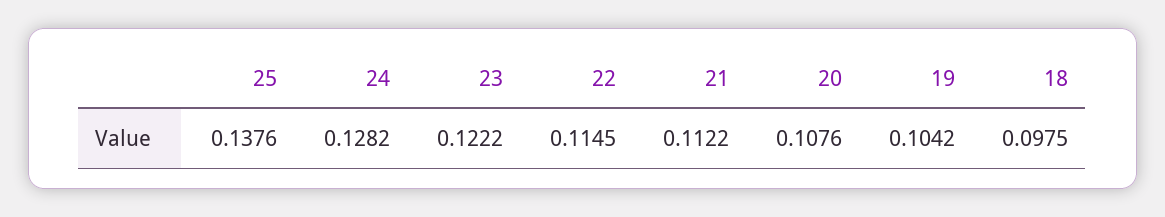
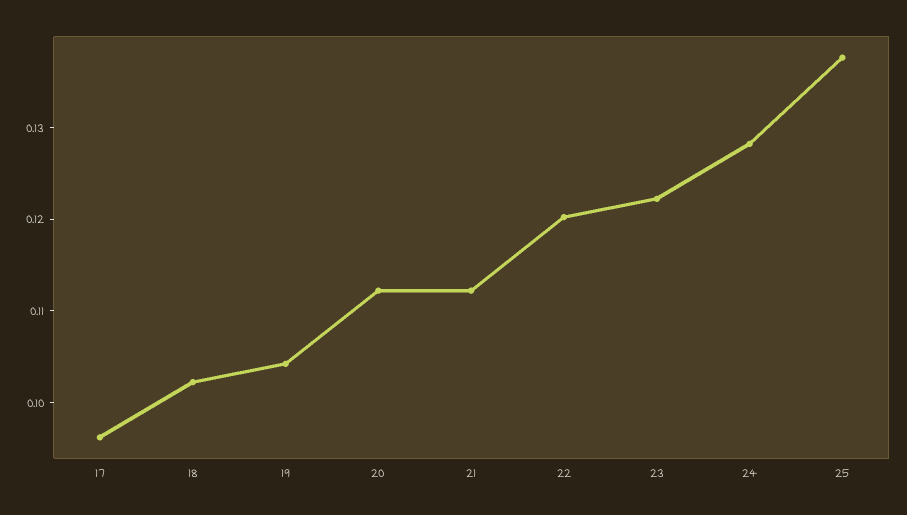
22: 0.1145 -> 0.12
20: 0.1076 -> 0.112
18: 0.0975 -> 0.102
17: none -> 0.096

